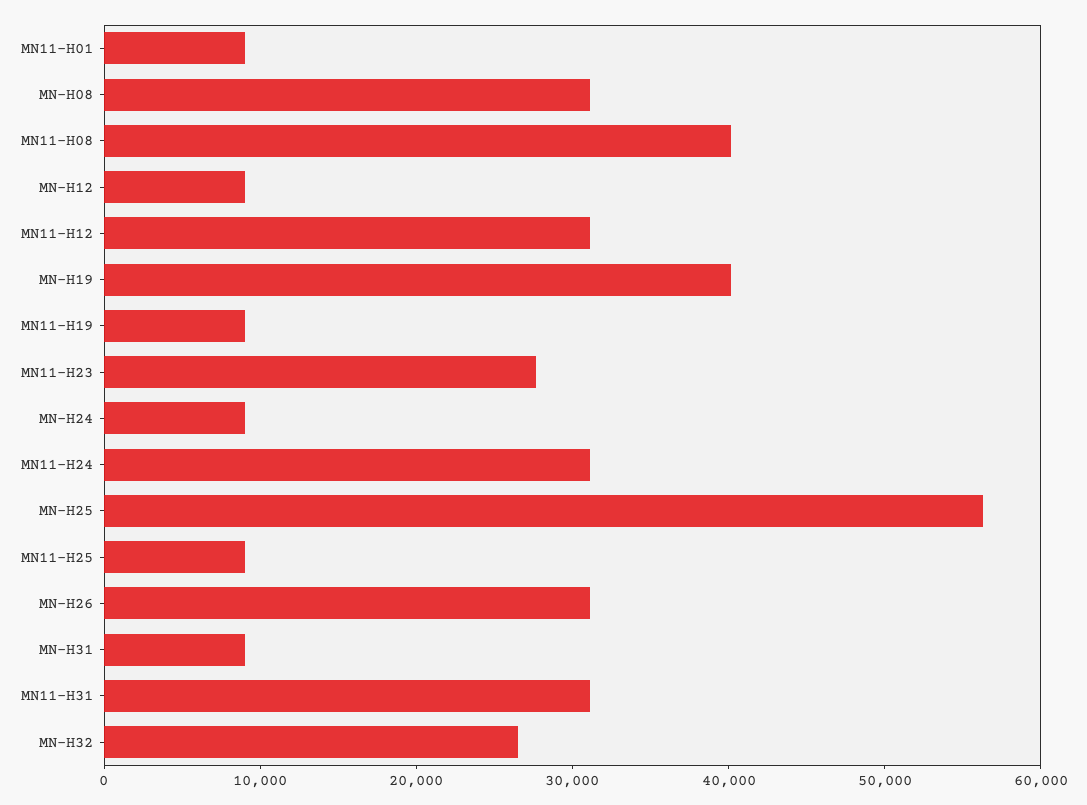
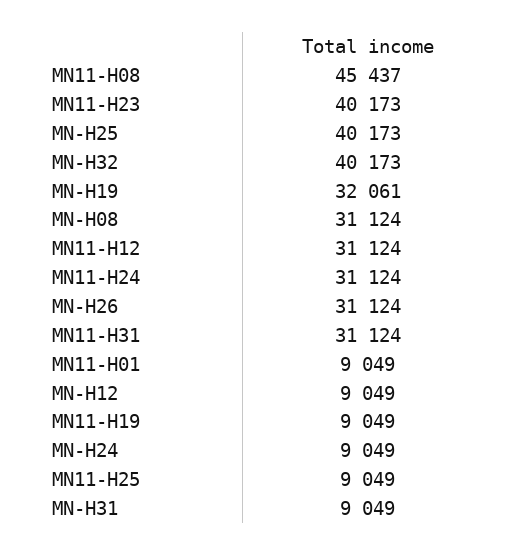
MN11-H08: 40000 -> 45437
MN-H19: 40000 -> 32061
MN11-H23: 28000 -> 40173
MN-H25: 56000 -> 40173
MN-H32: 26000 -> 40173

